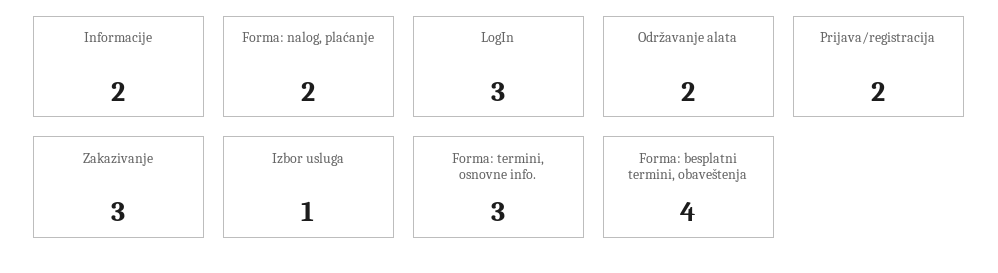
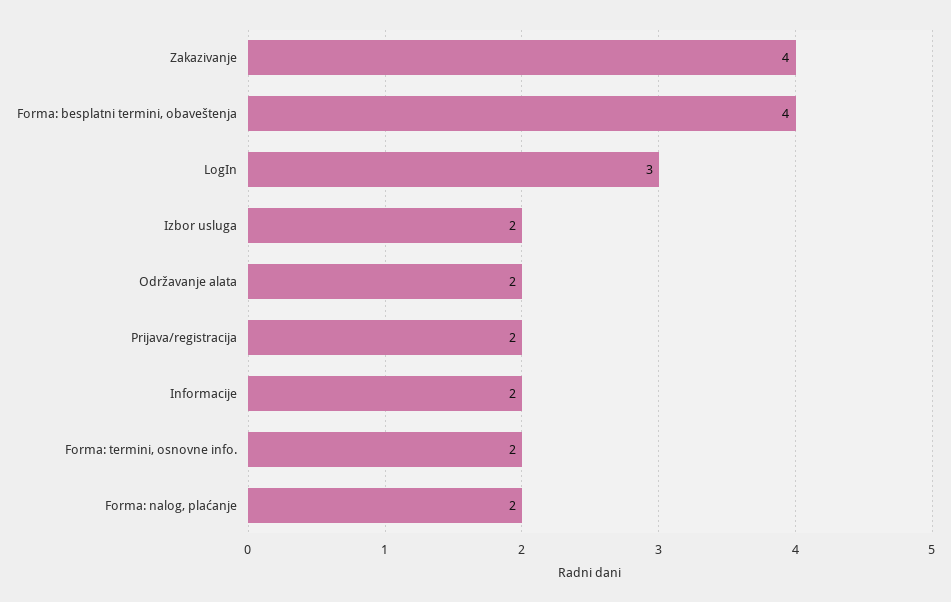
Zakazivanje: 3 -> 4
Izbor usluga: 1 -> 2
Forma: termini, osnovne info.: 3 -> 2

